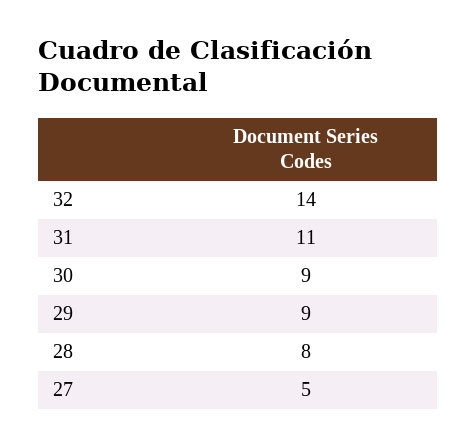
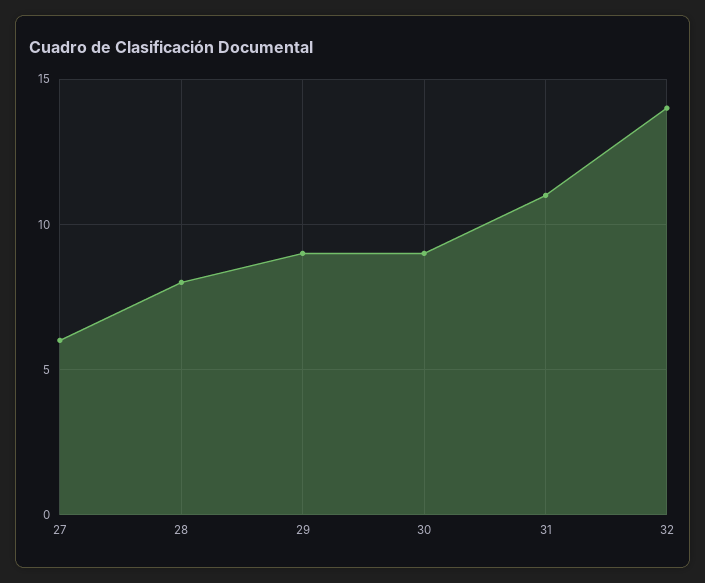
27: 5 -> 6

